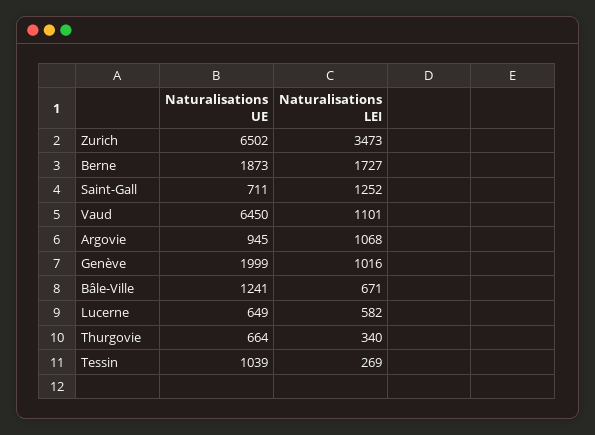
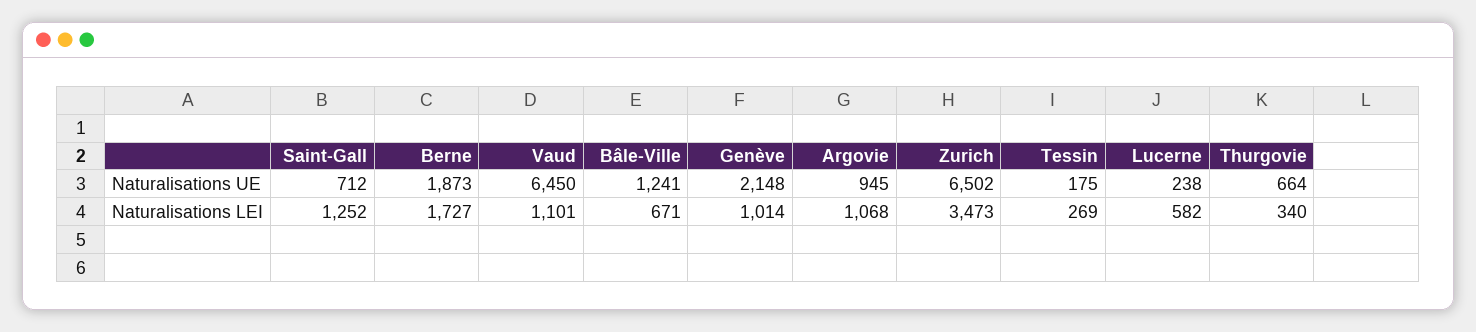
Naturalisations UE, Saint-Gall: 711 -> 712
Naturalisations UE, Genève: 1999 -> 2148
Naturalisations LEI, Genève: 1016 -> 1014
Naturalisations UE, Lucerne: 649 -> 238
Naturalisations UE, Tessin: 1039 -> 175

